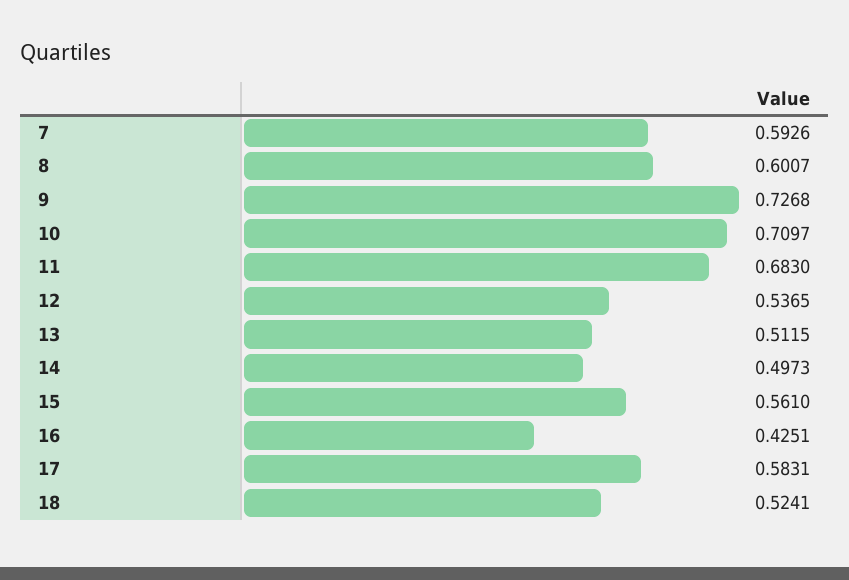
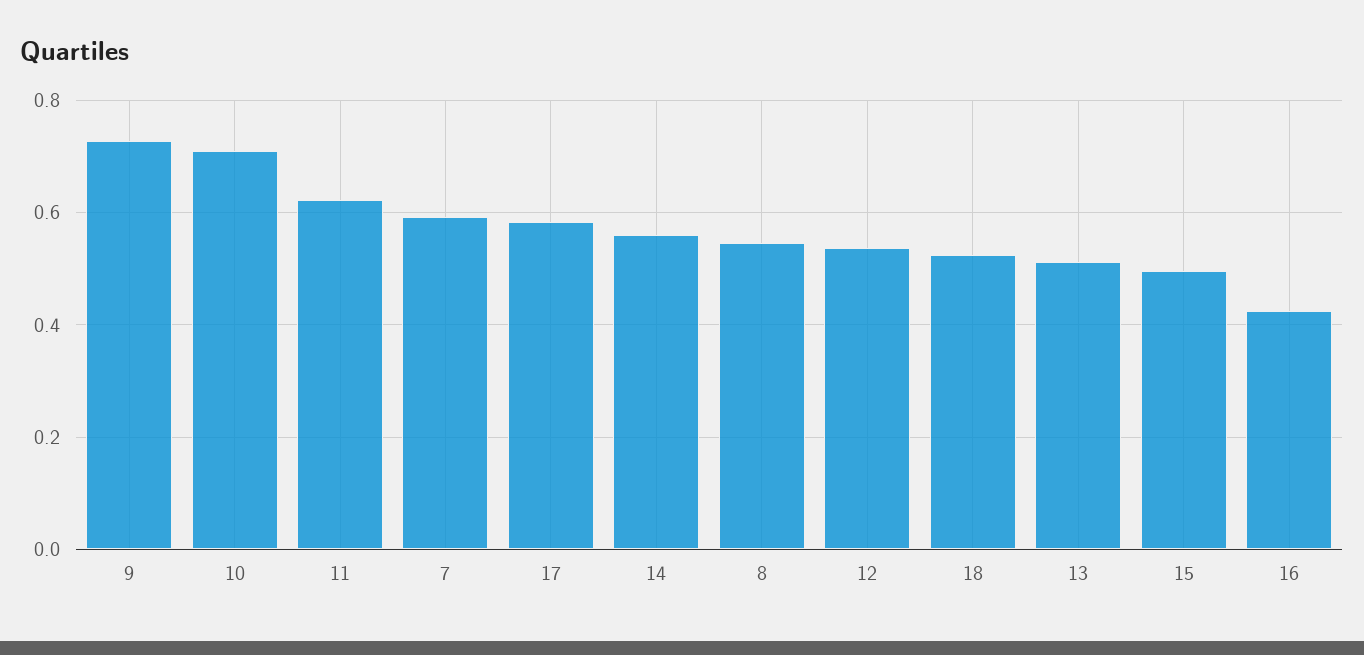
8: 0.6007 -> 0.54
11: 0.683 -> 0.62
14: 0.4973 -> 0.56
15: 0.561 -> 0.5

